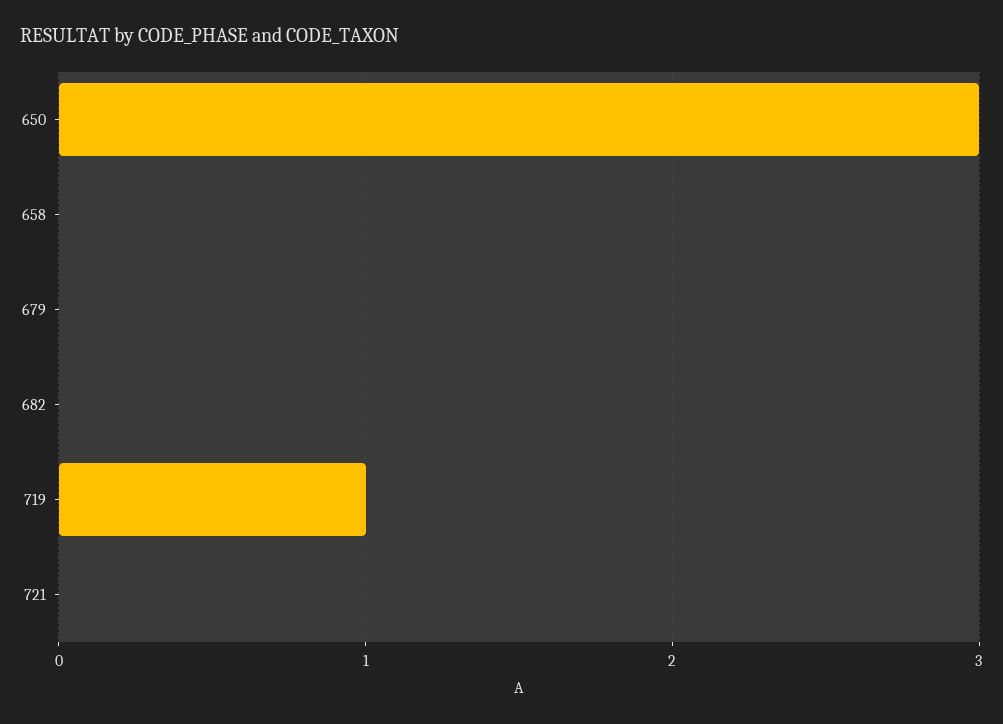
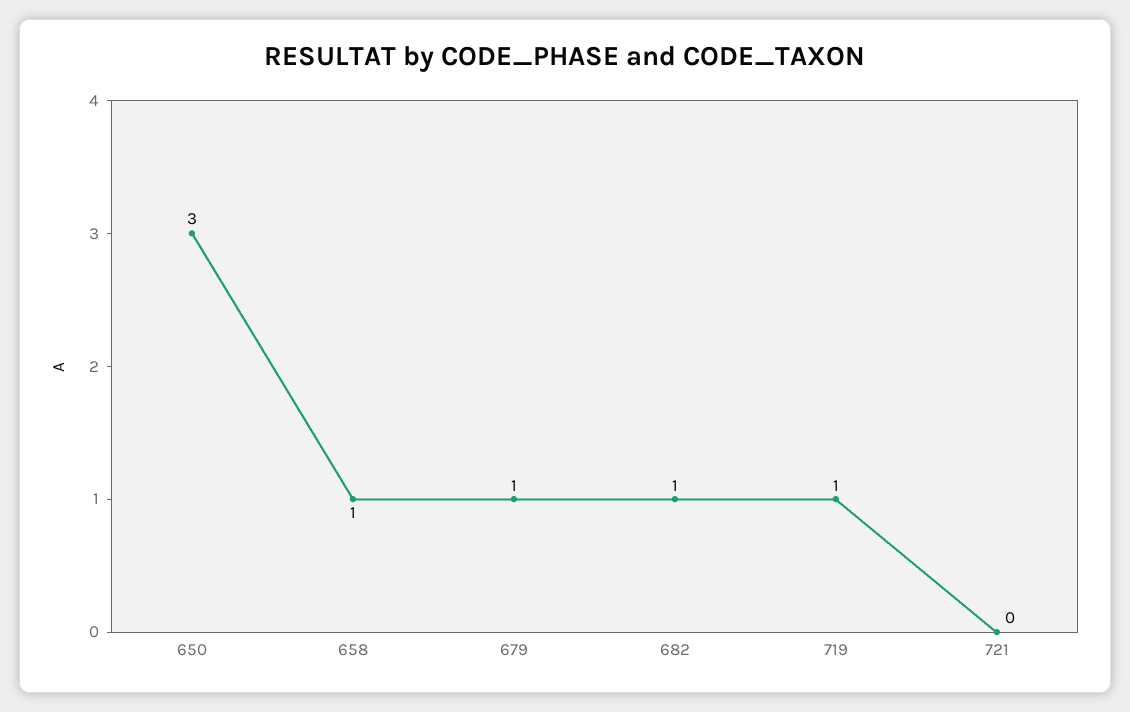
658: 0 -> 1
679: 0 -> 1
682: 0 -> 1

